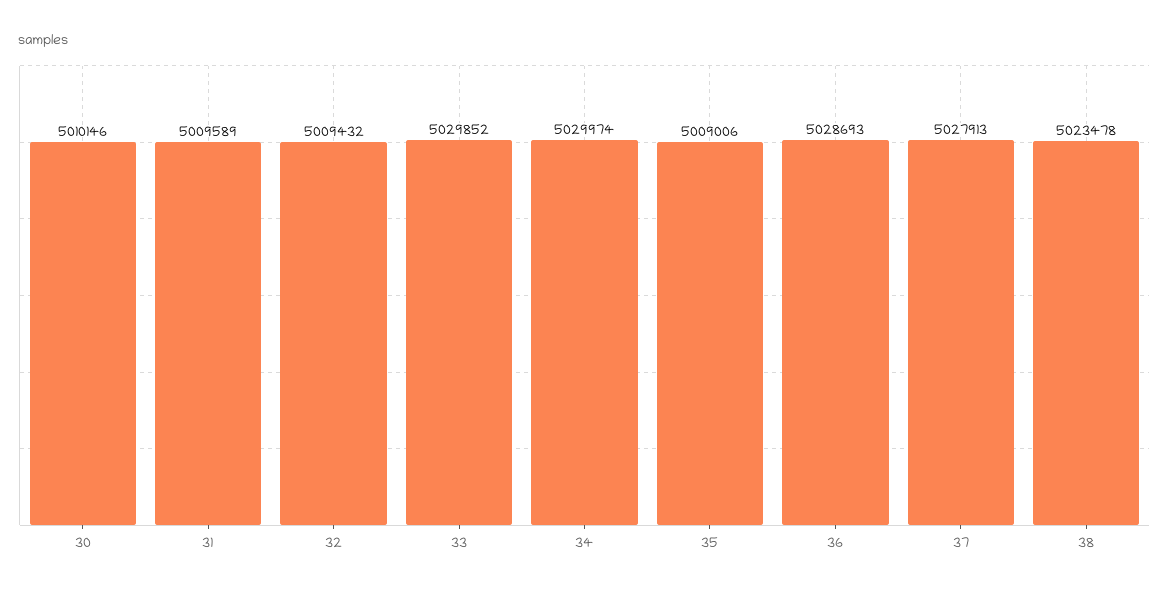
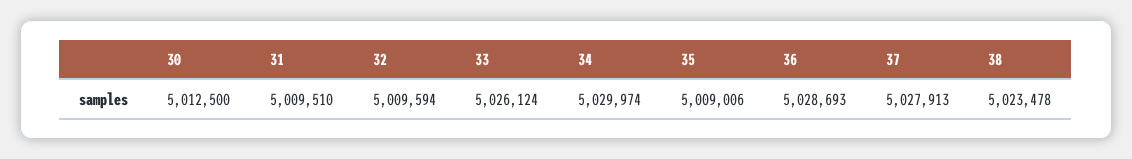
30: 5010146 -> 5012500
31: 5009589 -> 5009510
32: 5009432 -> 5009594
33: 5029852 -> 5026124

